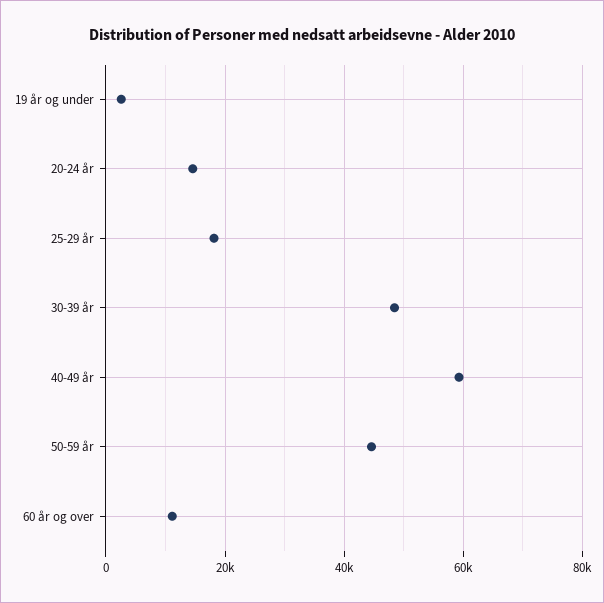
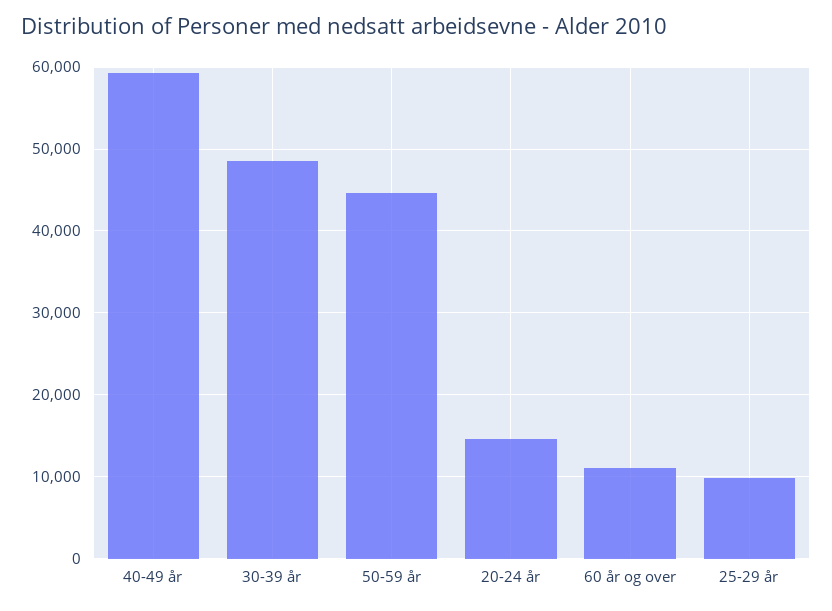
19 år og under: 2000 -> none
25-29 år: 18000 -> 10000

